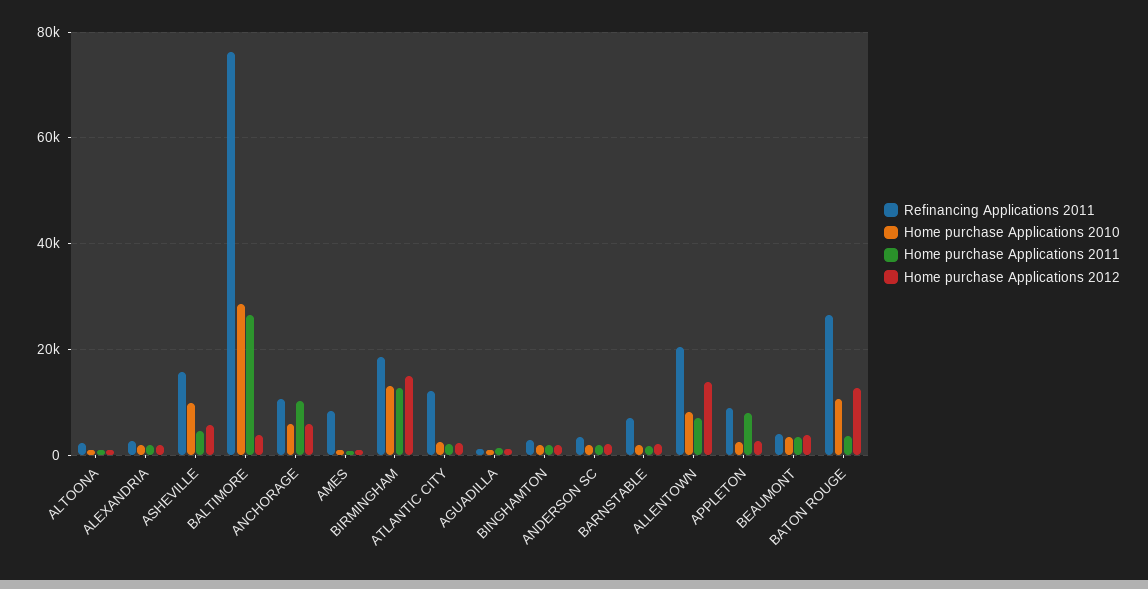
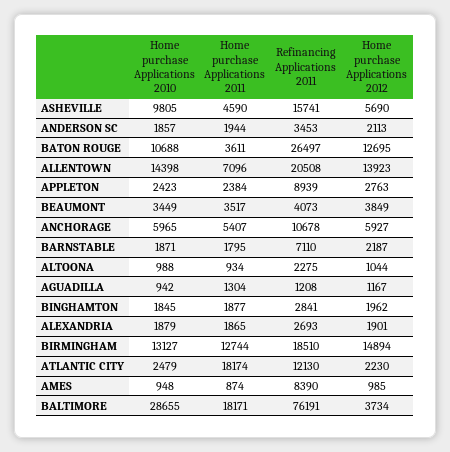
Home purchase Applications 2011, BALTIMORE: 26000 -> 18171
Home purchase Applications 2011, ANCHORAGE: 10000 -> 5407
Home purchase Applications 2011, ATLANTIC CITY: 2000 -> 18174
Home purchase Applications 2010, ALLENTOWN: 8000 -> 14398
Home purchase Applications 2011, APPLETON: 8000 -> 2384

